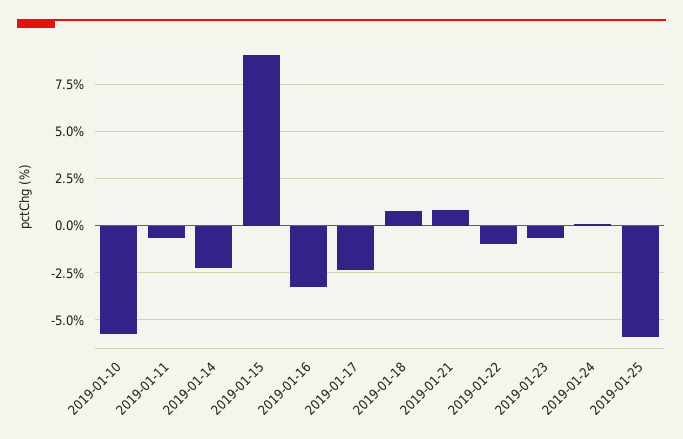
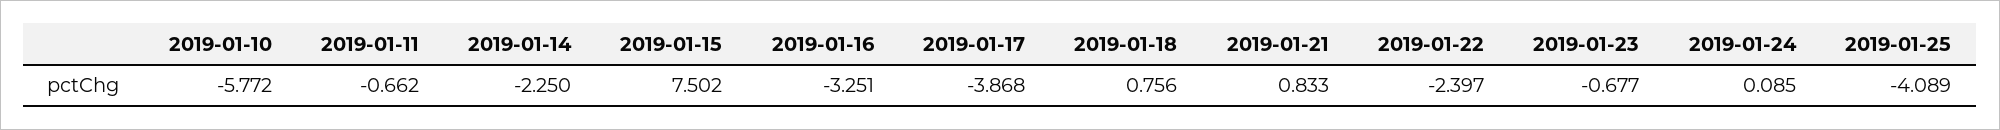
2019-01-15: 9 -> 7.502
2019-01-17: -2.5 -> -3.868
2019-01-22: -1 -> -2.397
2019-01-25: -6 -> -4.089

